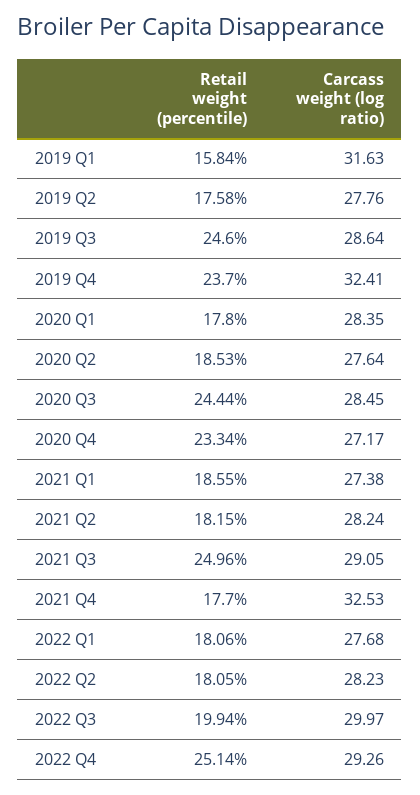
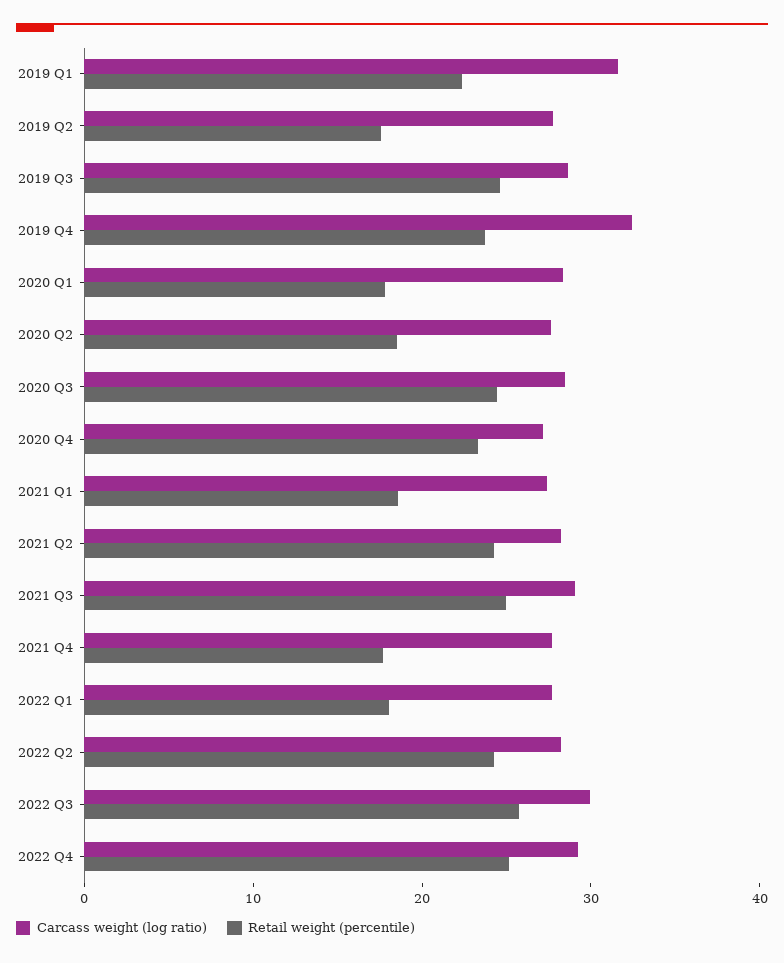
Retail weight (percentile), 2019 Q1: 15.84 -> 22
Retail weight (percentile), 2021 Q2: 18.15 -> 24
Carcass weight (log ratio), 2021 Q4: 32.53 -> 28
Retail weight (percentile), 2022 Q2: 18.05 -> 24
Retail weight (percentile), 2022 Q3: 19.94 -> 26

